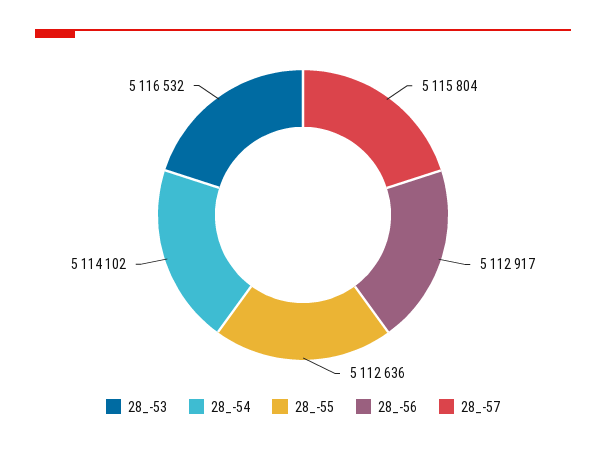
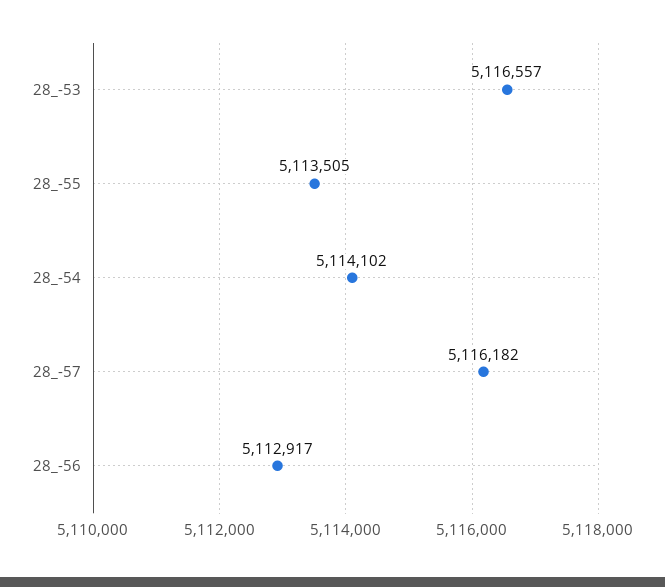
28_-53: 5116532 -> 5116557
28_-55: 5112636 -> 5113505
28_-57: 5115804 -> 5116182

